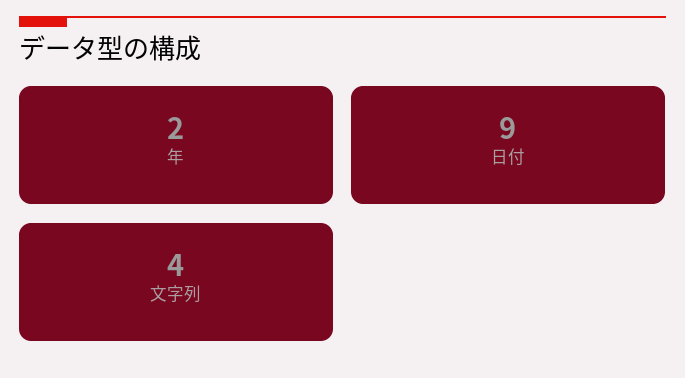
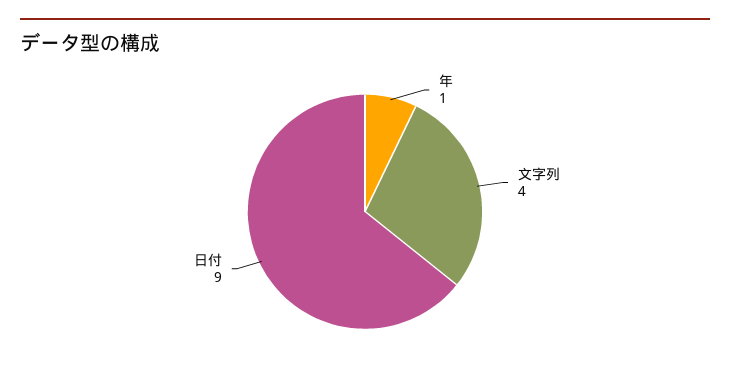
年: 2 -> 1

